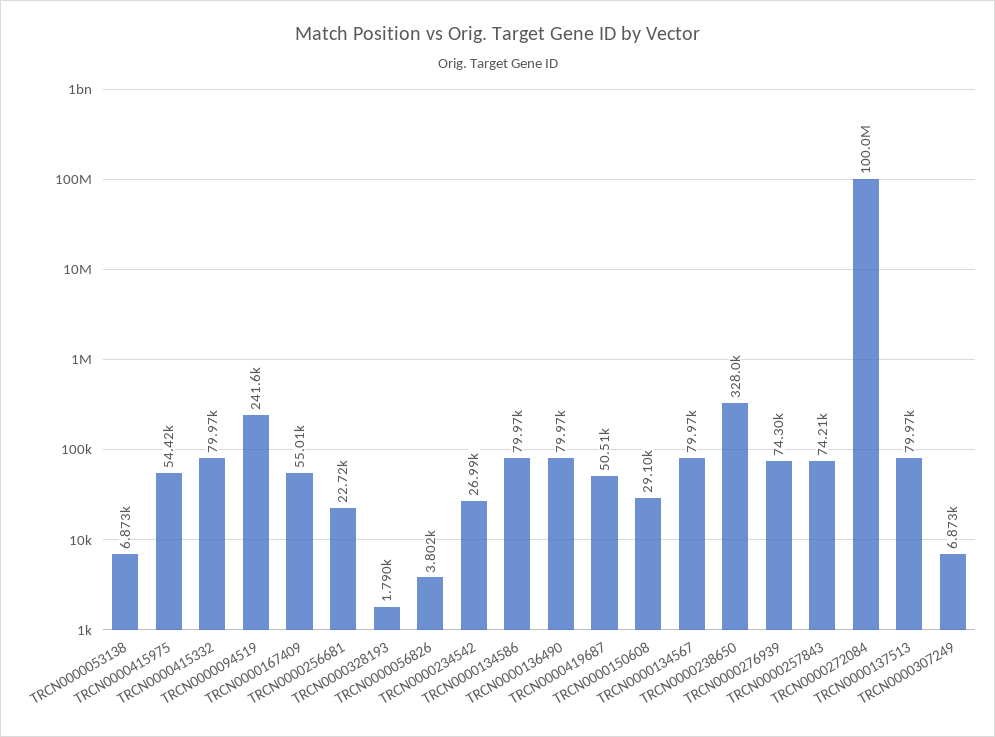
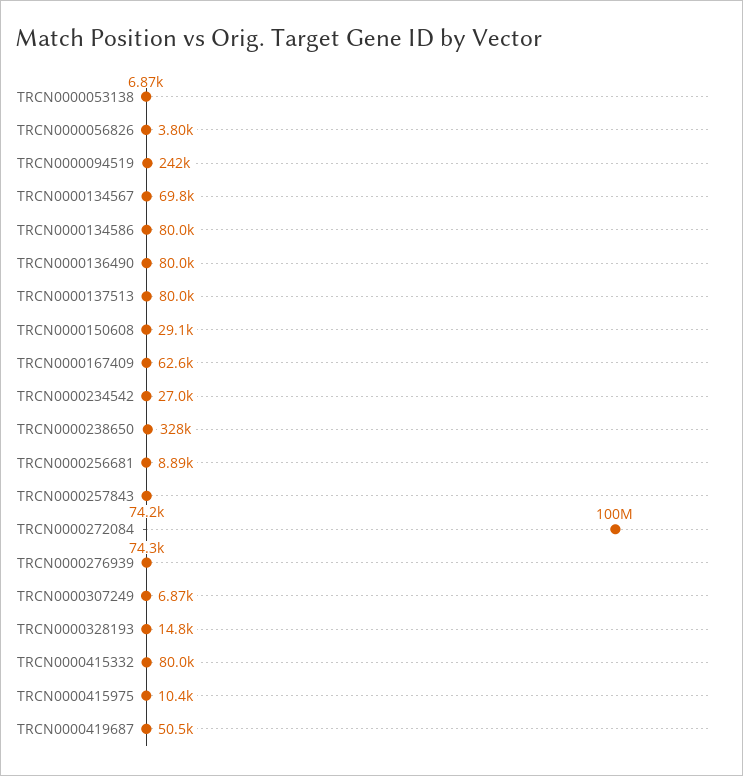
TRCN0000415975: 54420 -> 10400
TRCN0000167409: 55010 -> 62600
TRCN0000256681: 22720 -> 8890
TRCN0000328193: 1790 -> 14800
TRCN0000134567: 79970 -> 69800

